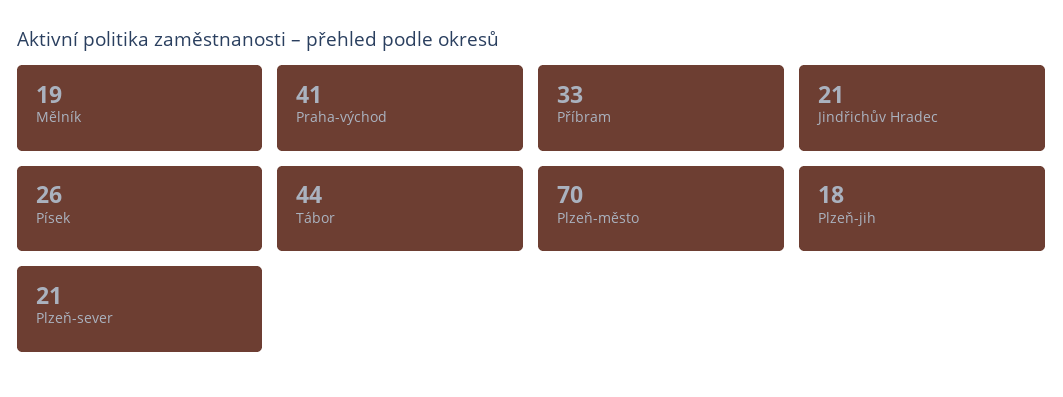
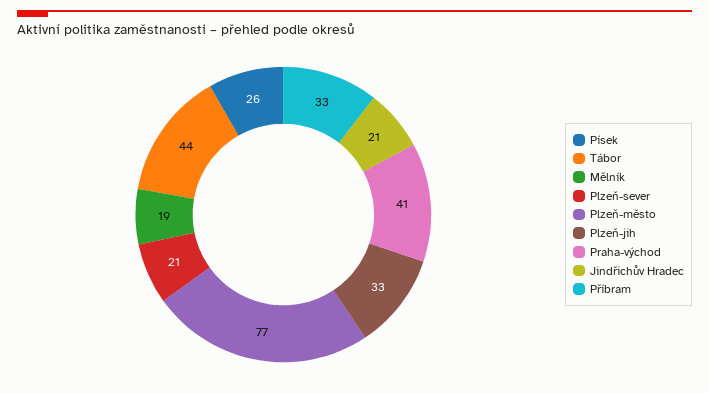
Plzeň-město: 70 -> 77
Plzeň-jih: 18 -> 33

